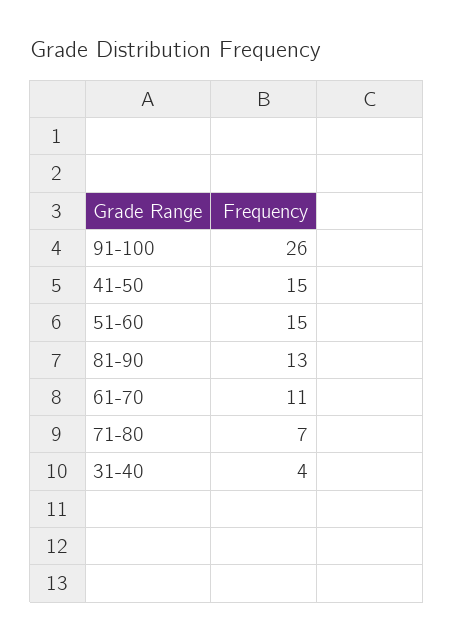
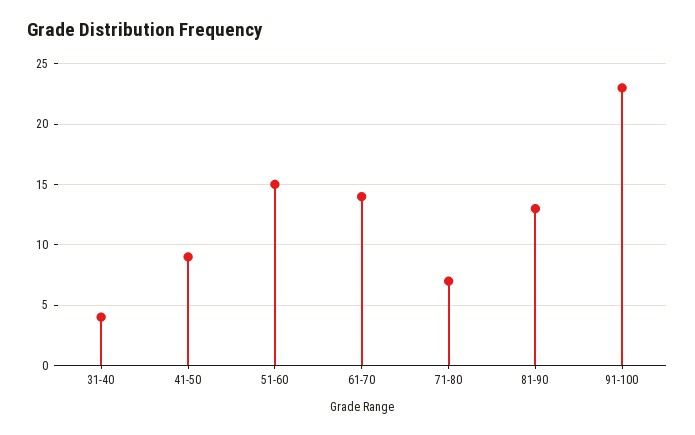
91-100: 26 -> 23
41-50: 15 -> 9
61-70: 11 -> 14

